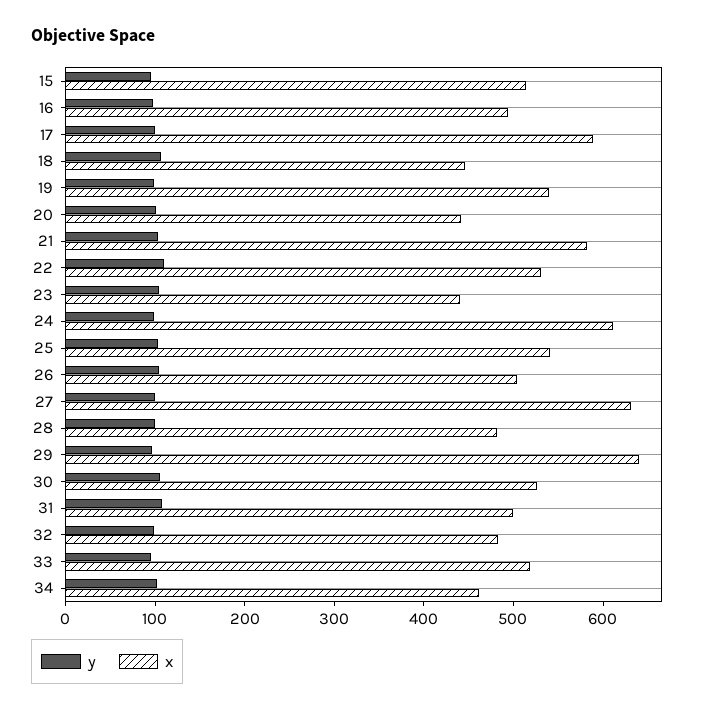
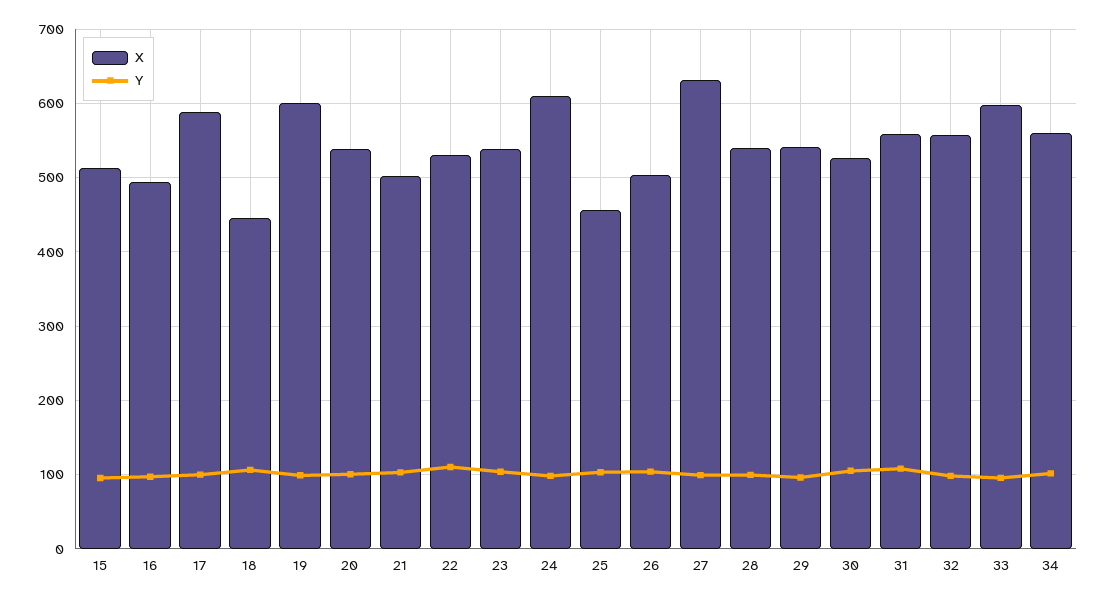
x, 19: 540 -> 600
x, 20: 440 -> 540
x, 21: 580 -> 500
x, 23: 440 -> 540
x, 25: 540 -> 460
x, 28: 480 -> 540
x, 29: 640 -> 540
x, 31: 500 -> 560
x, 32: 480 -> 560
x, 33: 520 -> 600
x, 34: 460 -> 560

